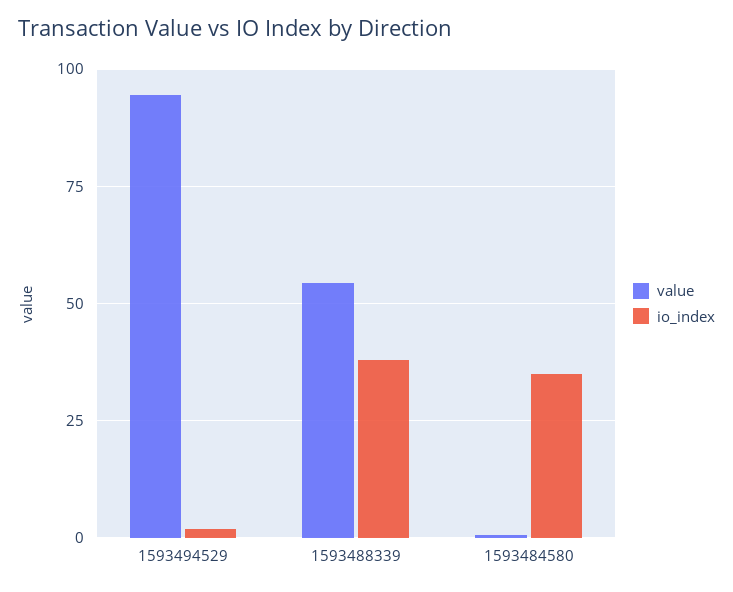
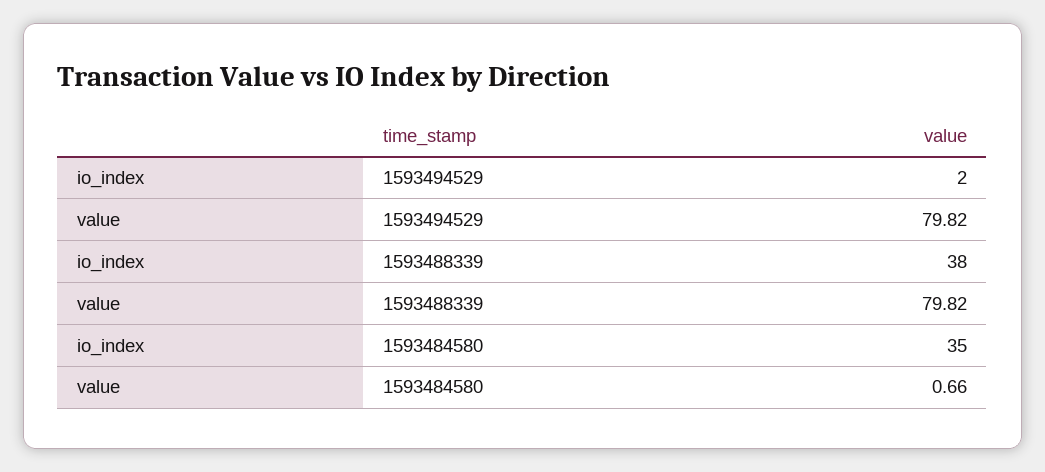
value, 1593494529: 95 -> 79.82
value, 1593488339: 55 -> 79.82

